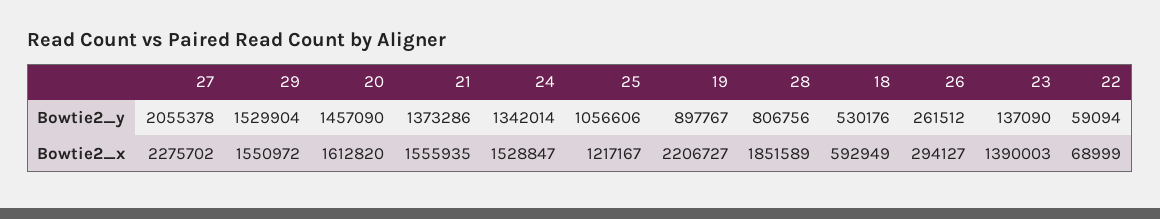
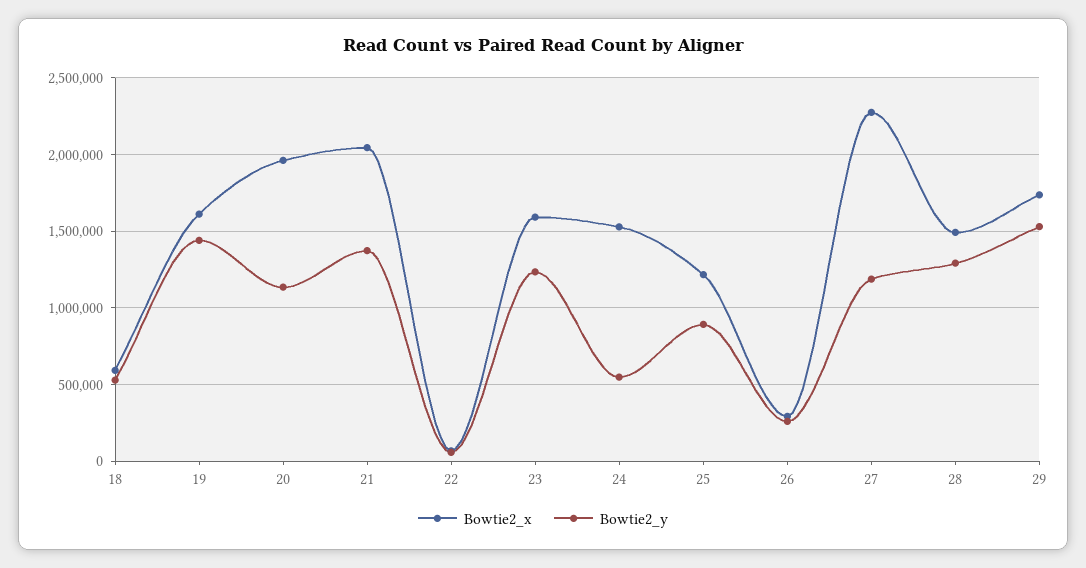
Bowtie2_y, 27: 2055378 -> 1200000
Bowtie2_y, 20: 1457090 -> 1150000
Bowtie2_y, 24: 1342014 -> 550000
Bowtie2_y, 25: 1056606 -> 900000
Bowtie2_y, 19: 897767 -> 1450000
Bowtie2_y, 28: 806756 -> 1300000
Bowtie2_y, 23: 137090 -> 1250000
Bowtie2_x, 29: 1550972 -> 1750000
Bowtie2_x, 20: 1612820 -> 1950000
Bowtie2_x, 21: 1555935 -> 2050000
Bowtie2_x, 19: 2206727 -> 1600000
Bowtie2_x, 28: 1851589 -> 1500000
Bowtie2_x, 23: 1390003 -> 1600000

